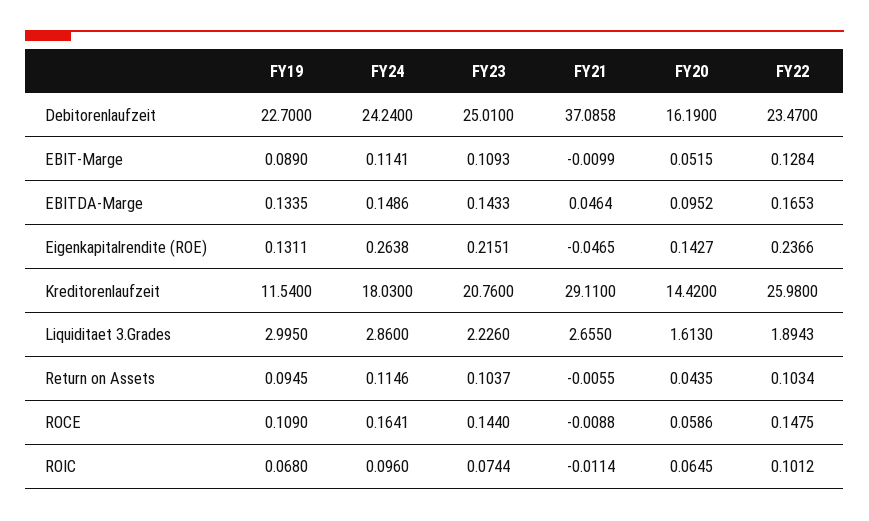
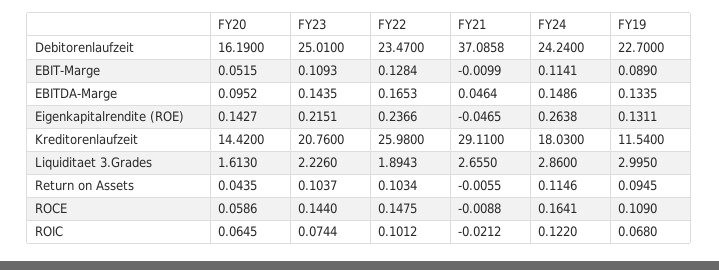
FY23, EBITDA-Marge: 0.1433 -> 0.1435
FY24, ROIC: 0.096 -> 0.122
FY21, ROIC: -0.0114 -> -0.0212

